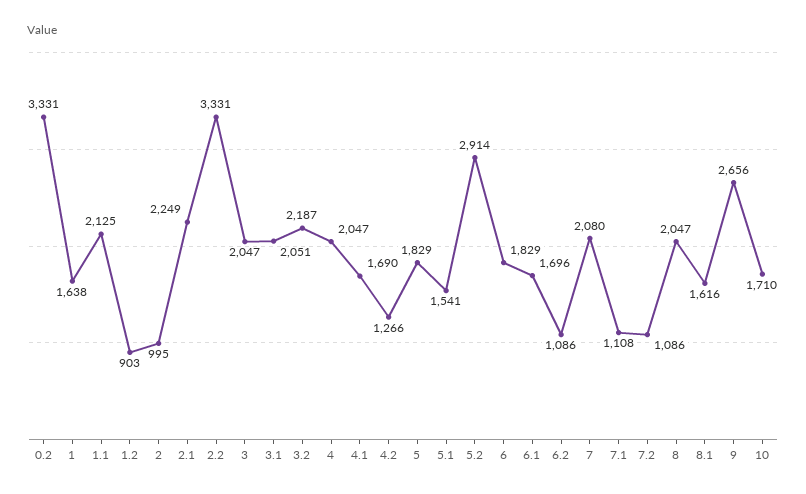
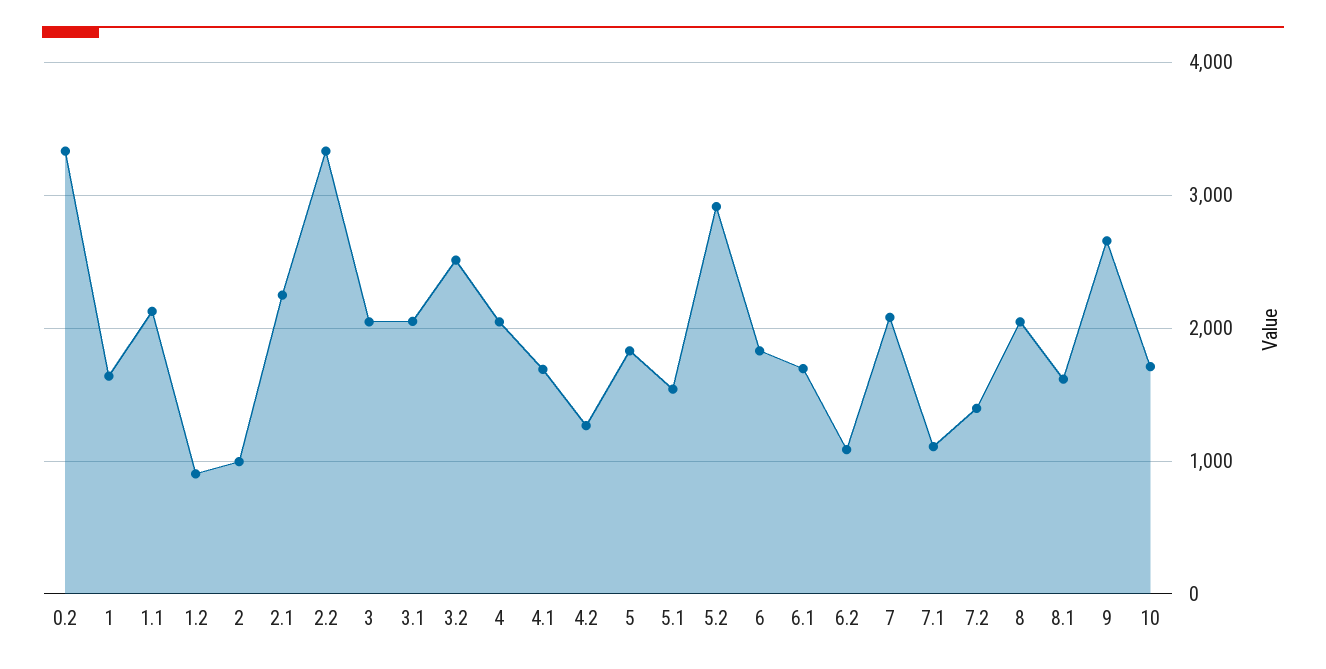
3.2: 2187 -> 2500
7.2: 1086 -> 1400

